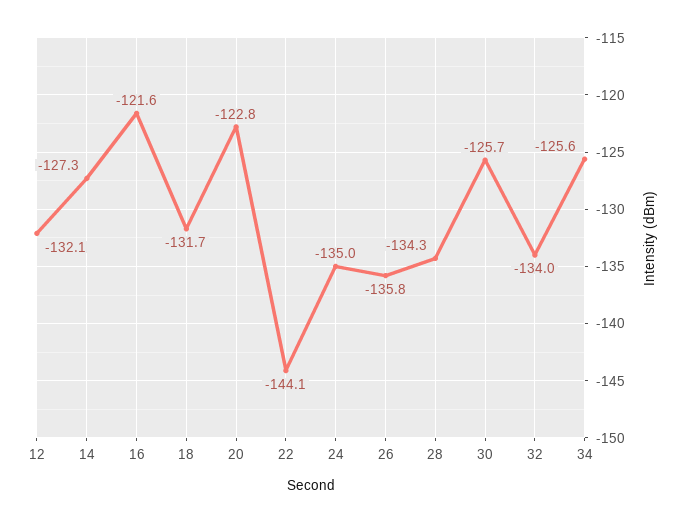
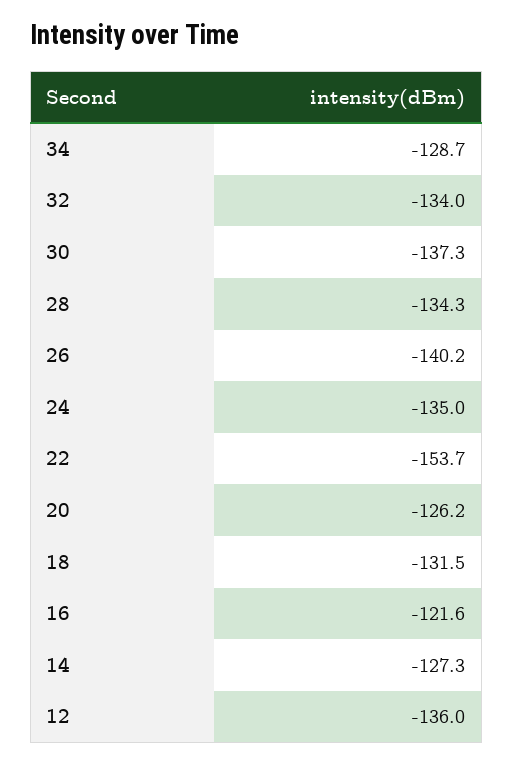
12: -132.1 -> -136
18: -131.7 -> -131.5
20: -122.8 -> -126.2
22: -144.1 -> -153.7
26: -135.8 -> -140.2
30: -125.7 -> -137.3
34: -125.6 -> -128.7

